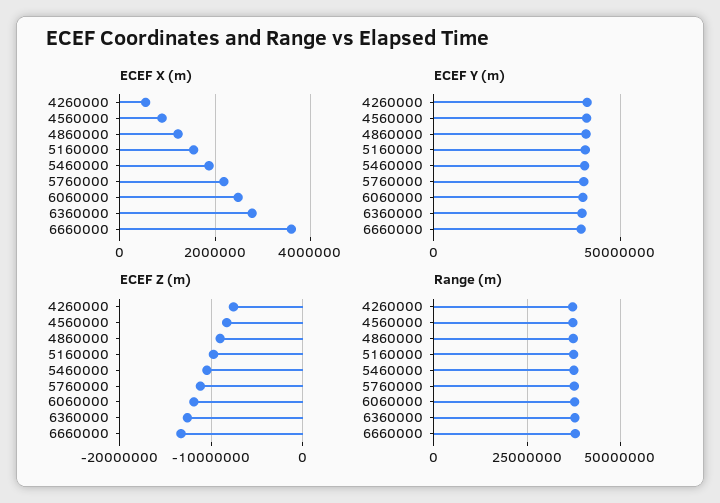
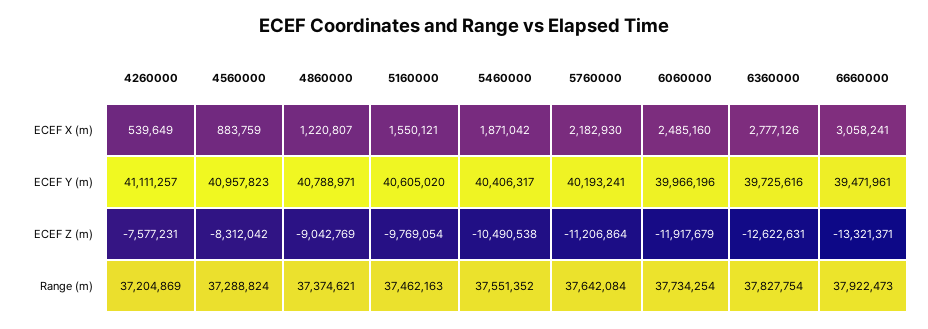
ECEF X (m), 6660000: 3600000 -> 3058241

